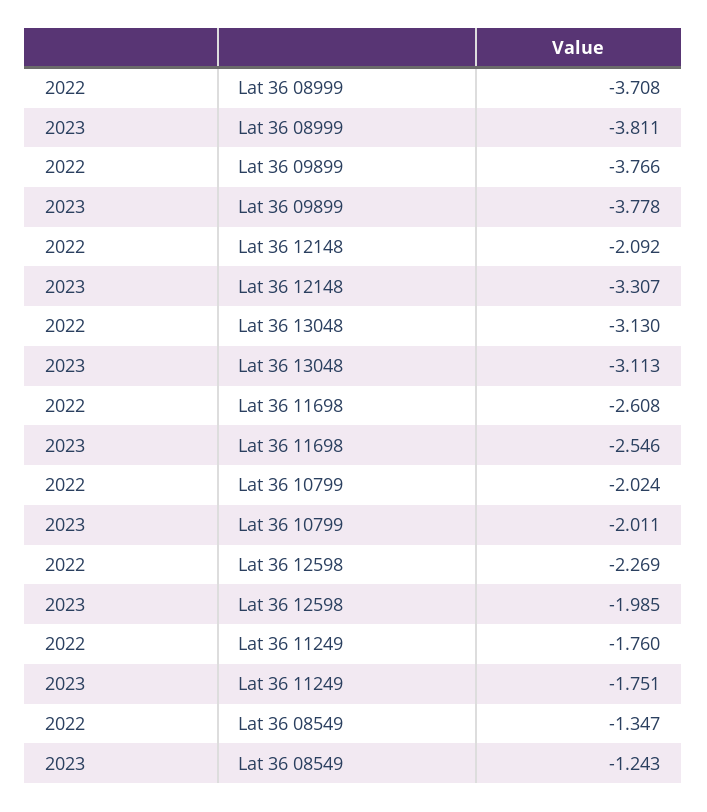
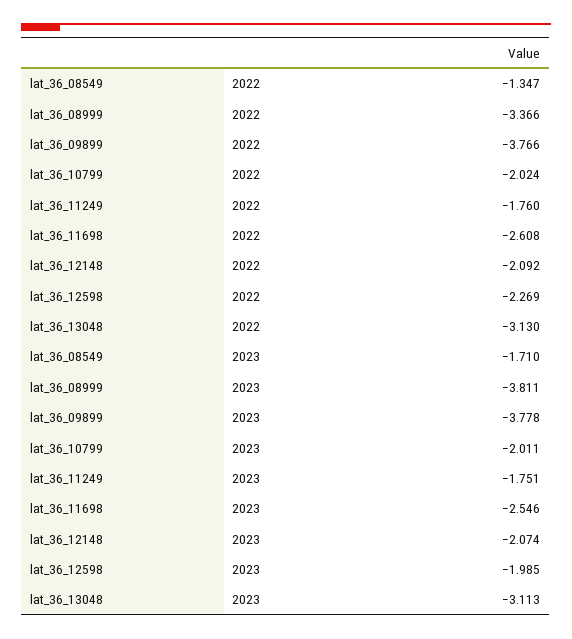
2022, Lat 36 08999: -3.708 -> -3.366
2023, Lat 36 12148: -3.307 -> -2.074
2023, Lat 36 08549: -1.243 -> -1.71

